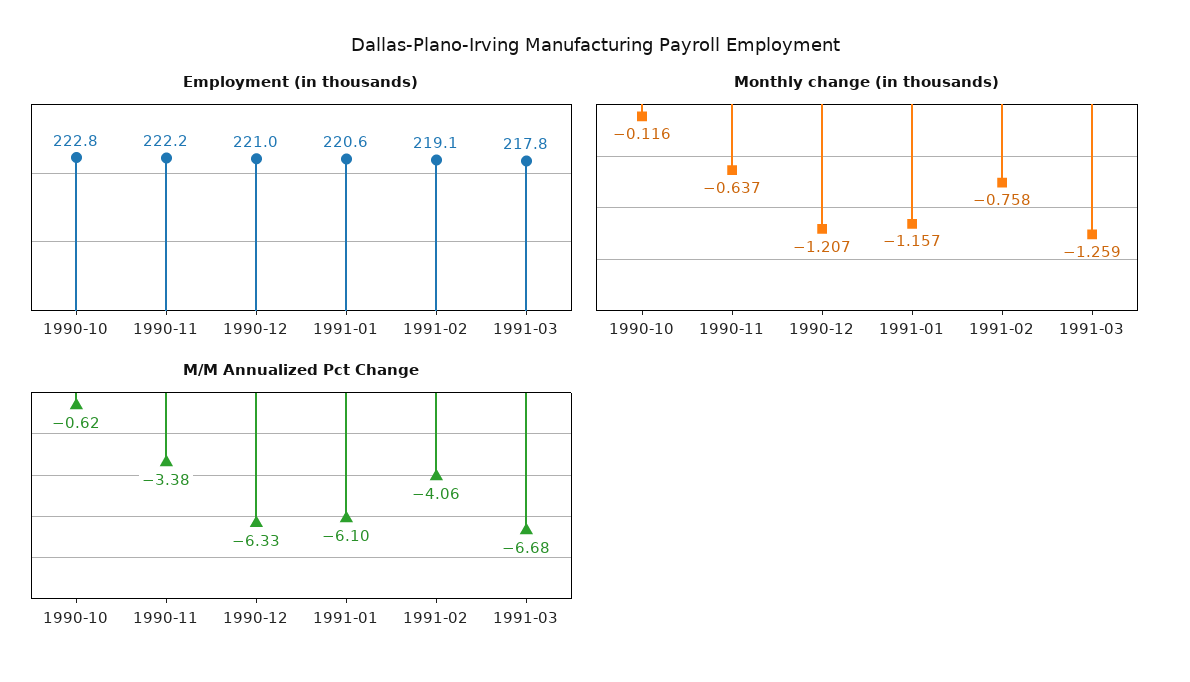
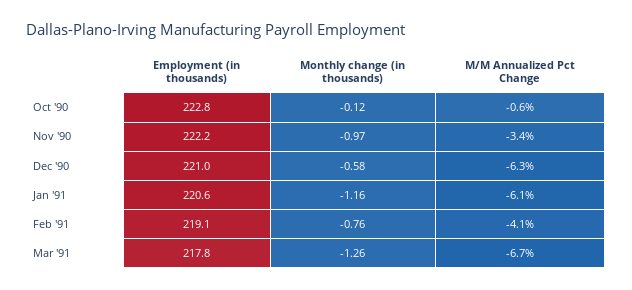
Monthly change (in thousands), 1990-11: -0.637 -> -0.97
Monthly change (in thousands), 1990-12: -1.207 -> -0.58

